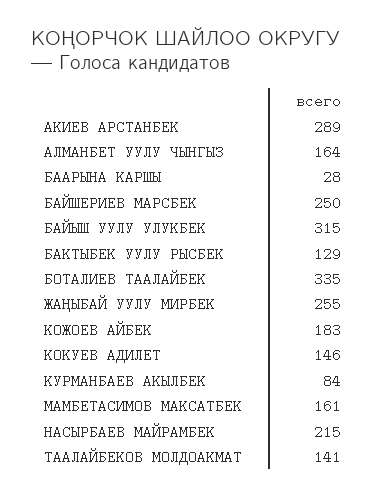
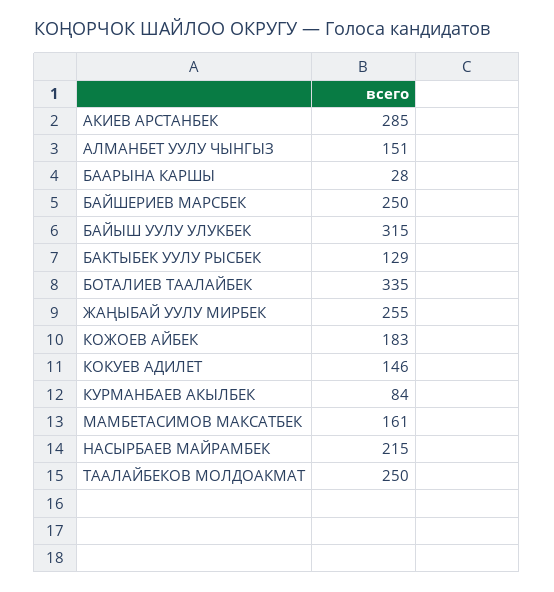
АКИЕВ АРСТАНБЕК: 289 -> 285
АЛМАНБЕТ УУЛУ ЧЫНГЫЗ: 164 -> 151
ТААЛАЙБЕКОВ МОЛДОАКМАТ: 141 -> 250

